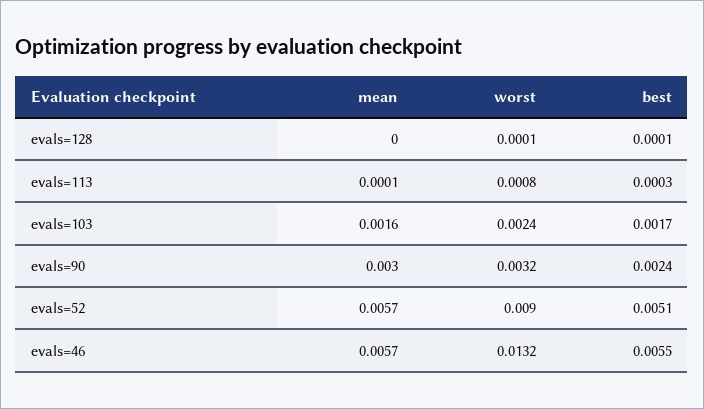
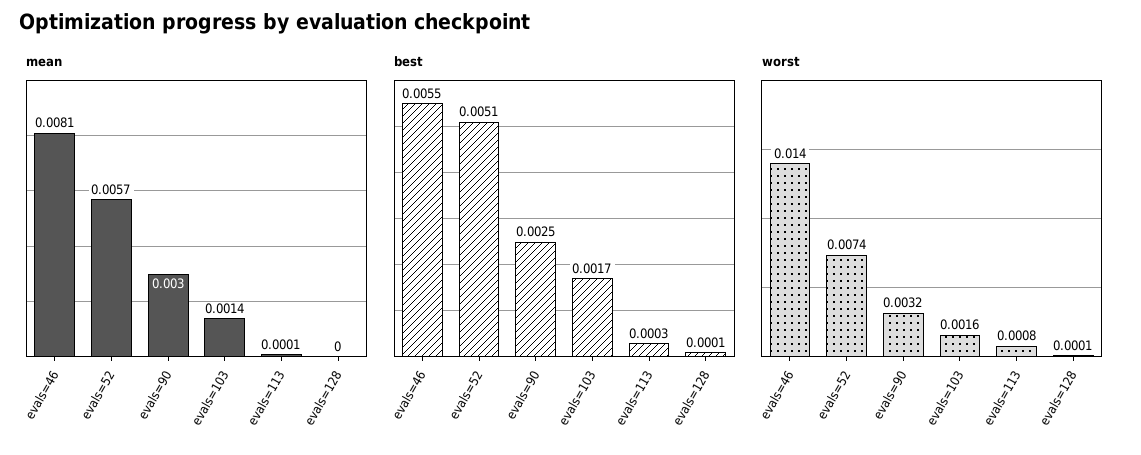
mean, evals=103: 0.0016 -> 0.0014
worst, evals=103: 0.0024 -> 0.0016
best, evals=90: 0.0024 -> 0.0025
worst, evals=52: 0.009 -> 0.0074
mean, evals=46: 0.0057 -> 0.0081
worst, evals=46: 0.0132 -> 0.014

